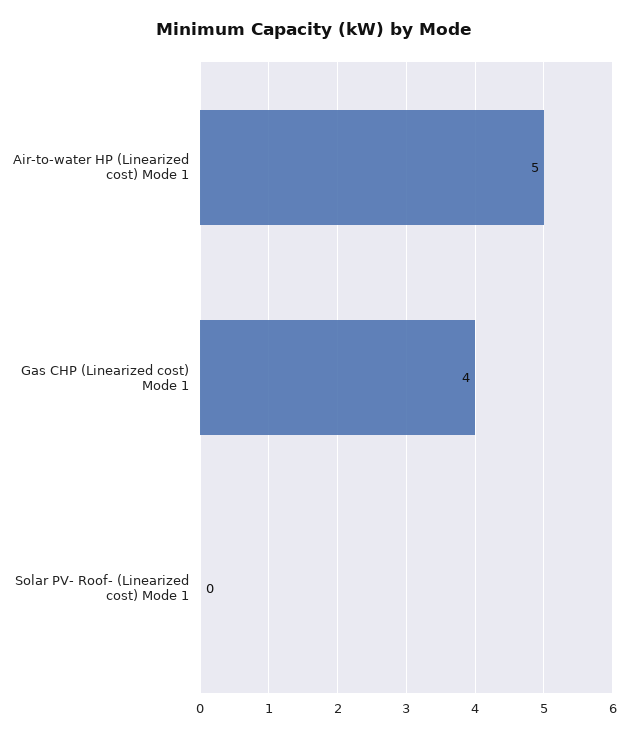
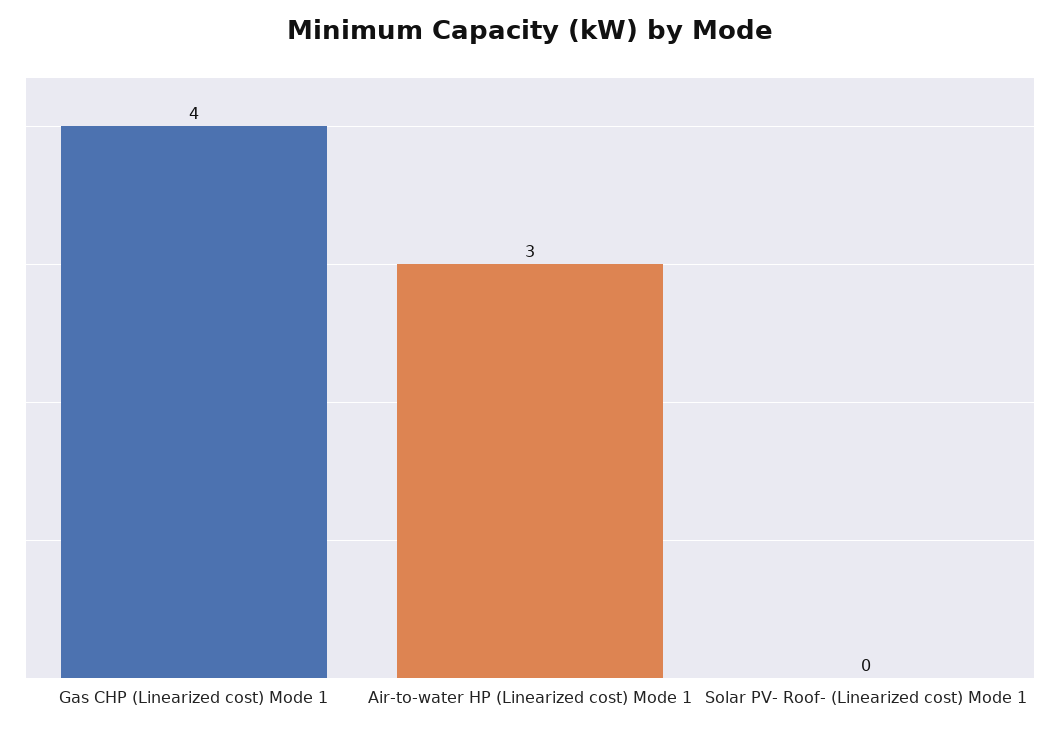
Air-to-water HP (Linearized cost) Mode 1: 5 -> 3

